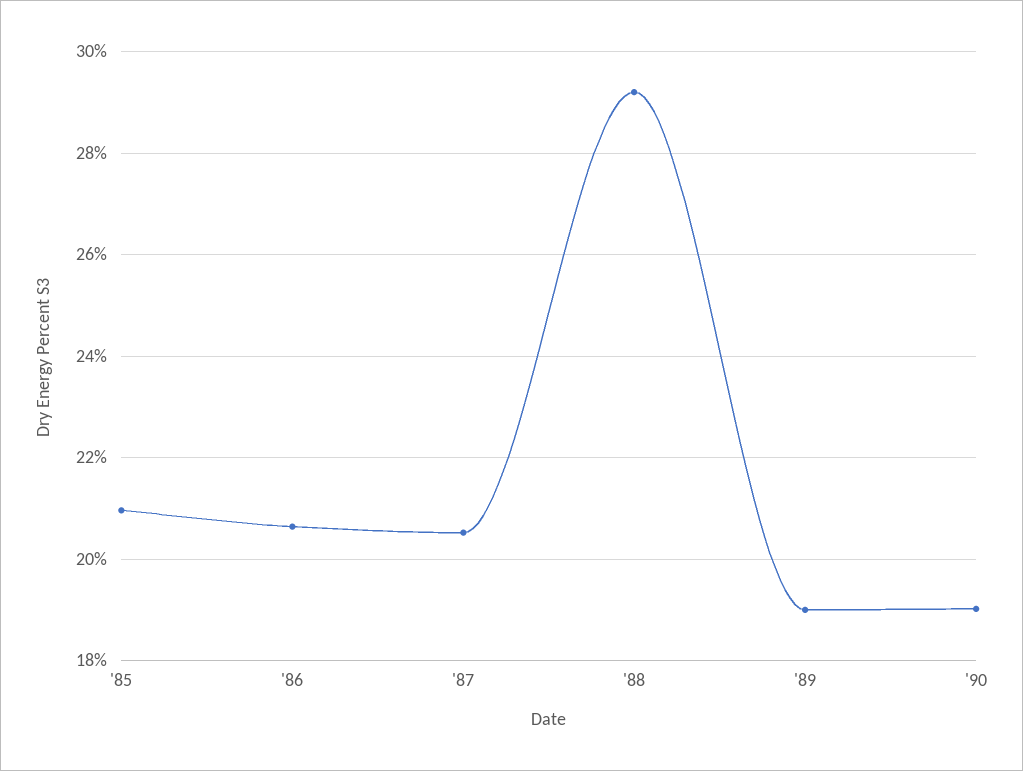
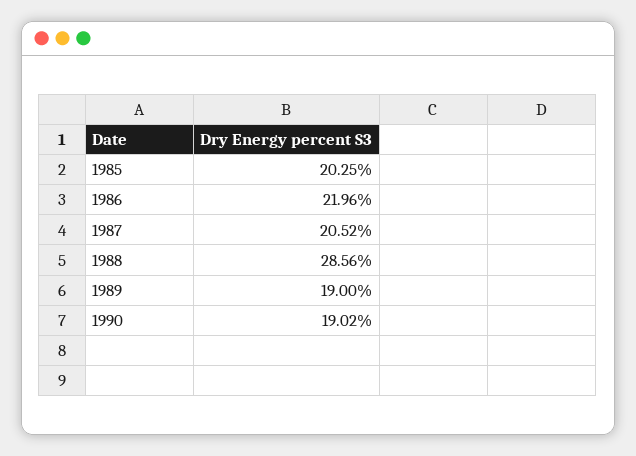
'85: 21 -> 20.25
'86: 20.6 -> 21.96
'88: 29.2 -> 28.56

